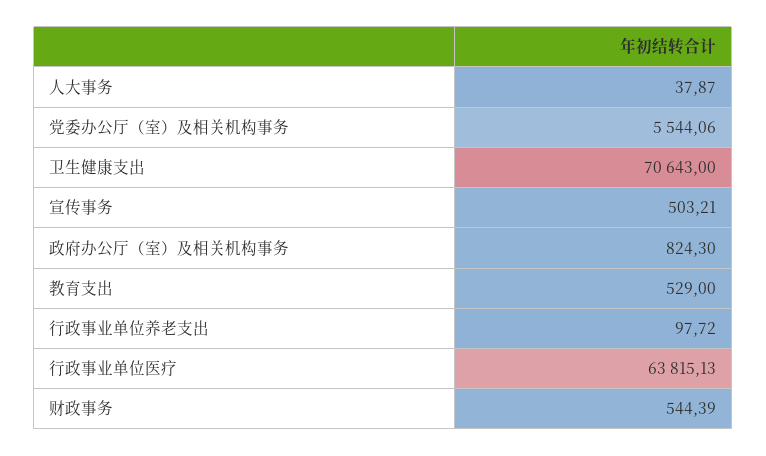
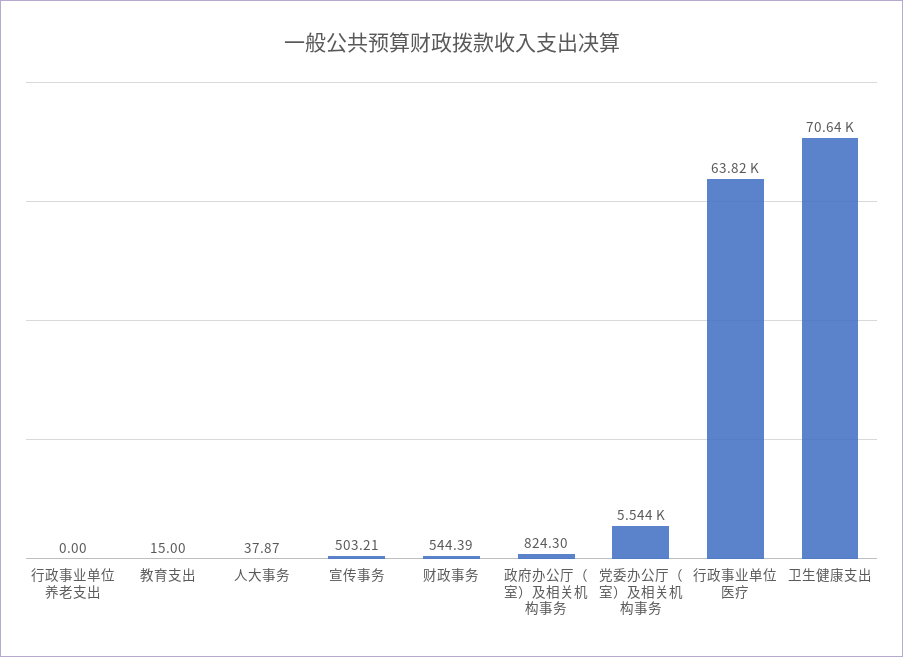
教育支出: 529 -> 15
行政事业单位养老支出: 97.72 -> 0

